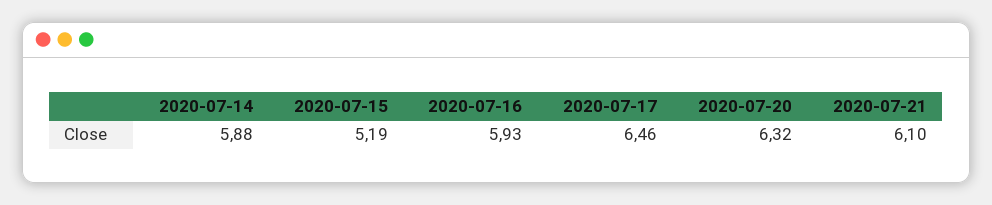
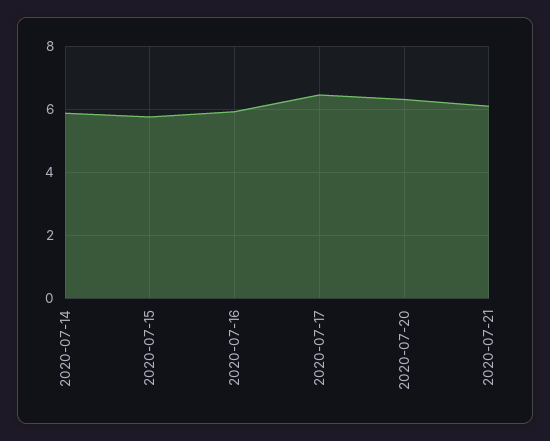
2020-07-15: 5.19 -> 5.8

